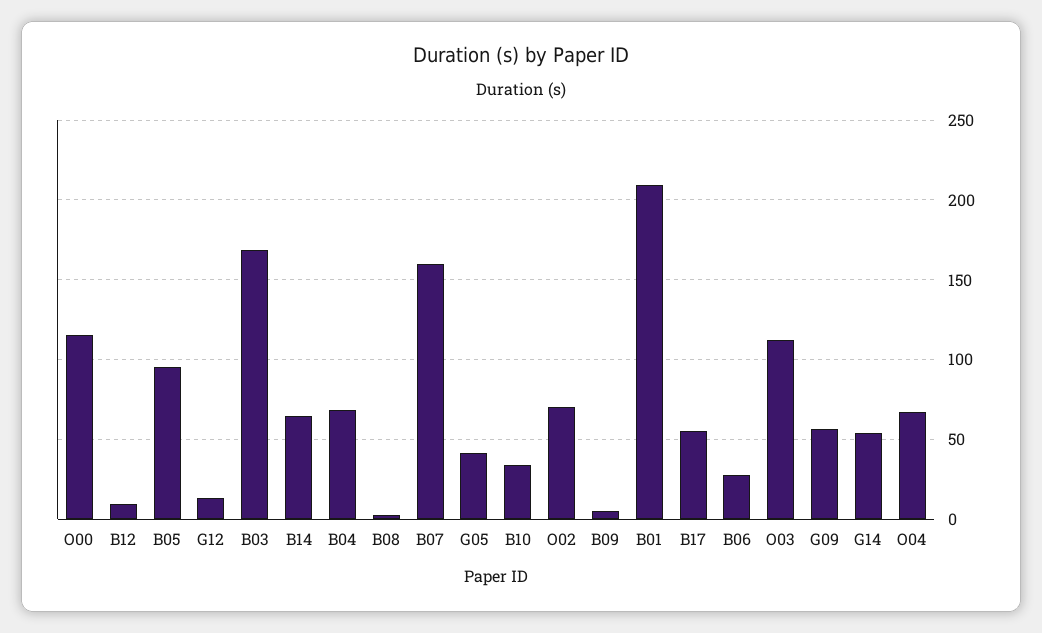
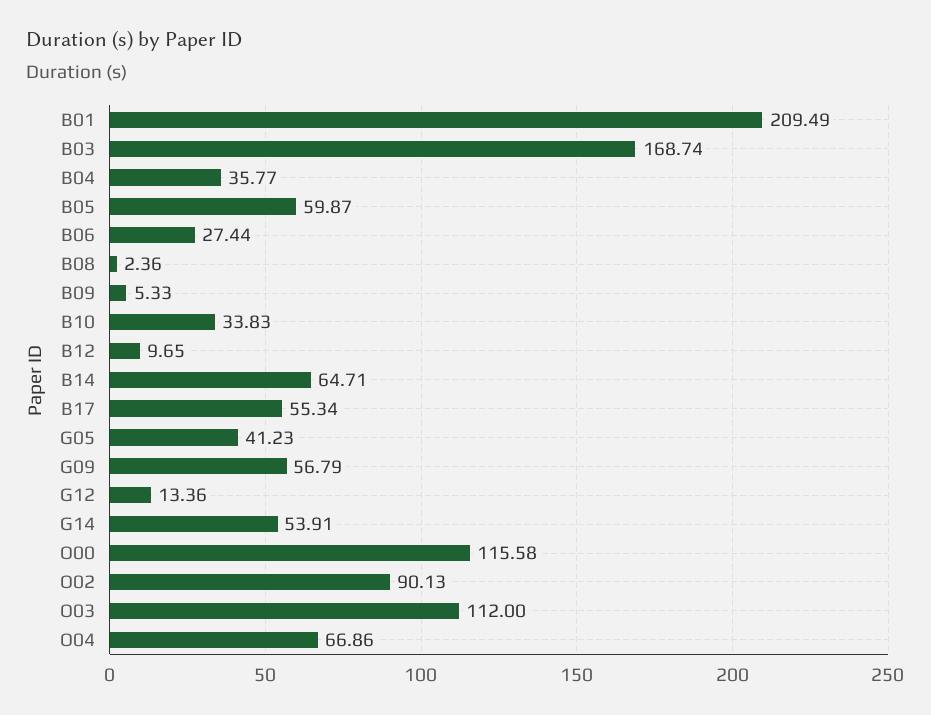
B05: 95 -> 59.87
B04: 70 -> 35.77
B07: 160 -> none
O02: 70 -> 90.13

